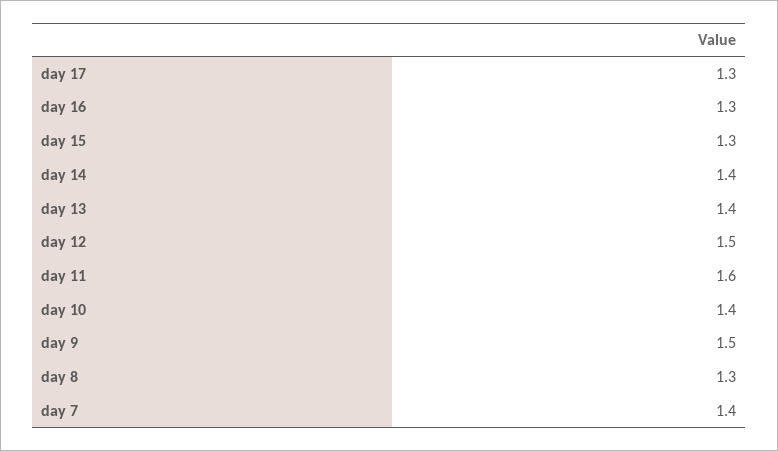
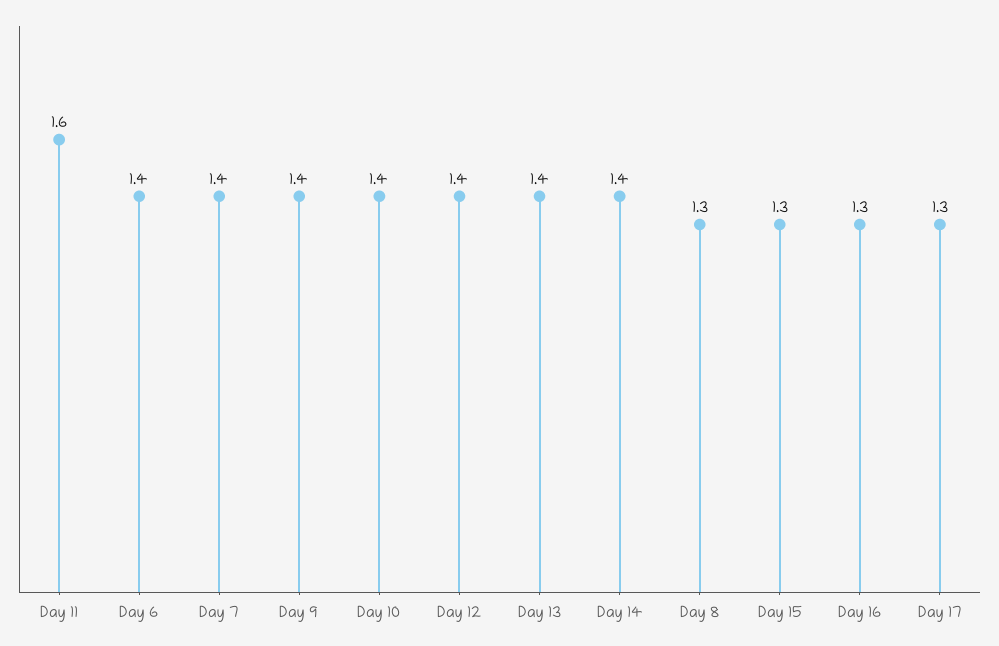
day 12: 1.5 -> 1.4
day 9: 1.5 -> 1.4
Day 6: none -> 1.4

